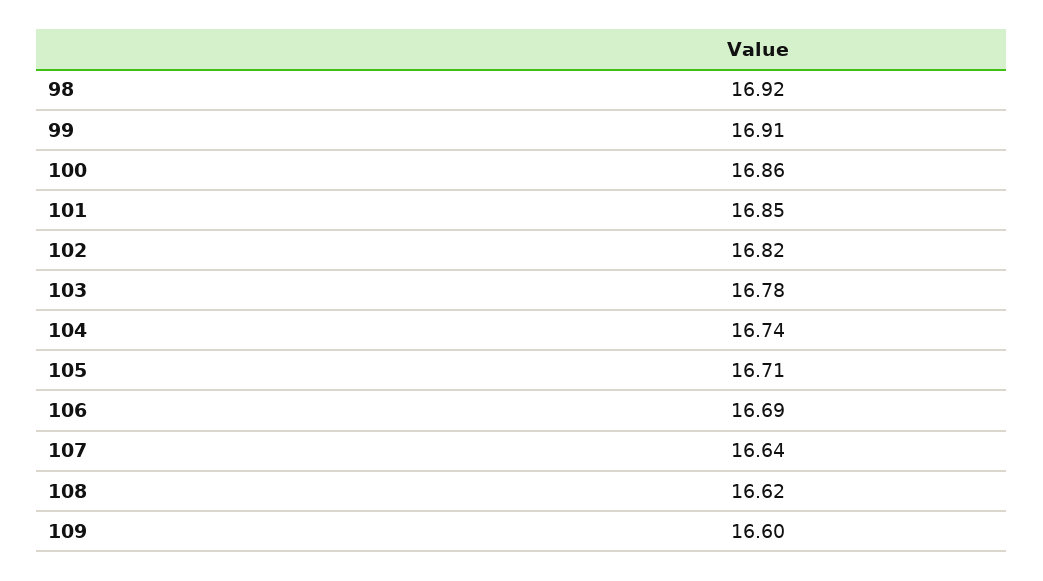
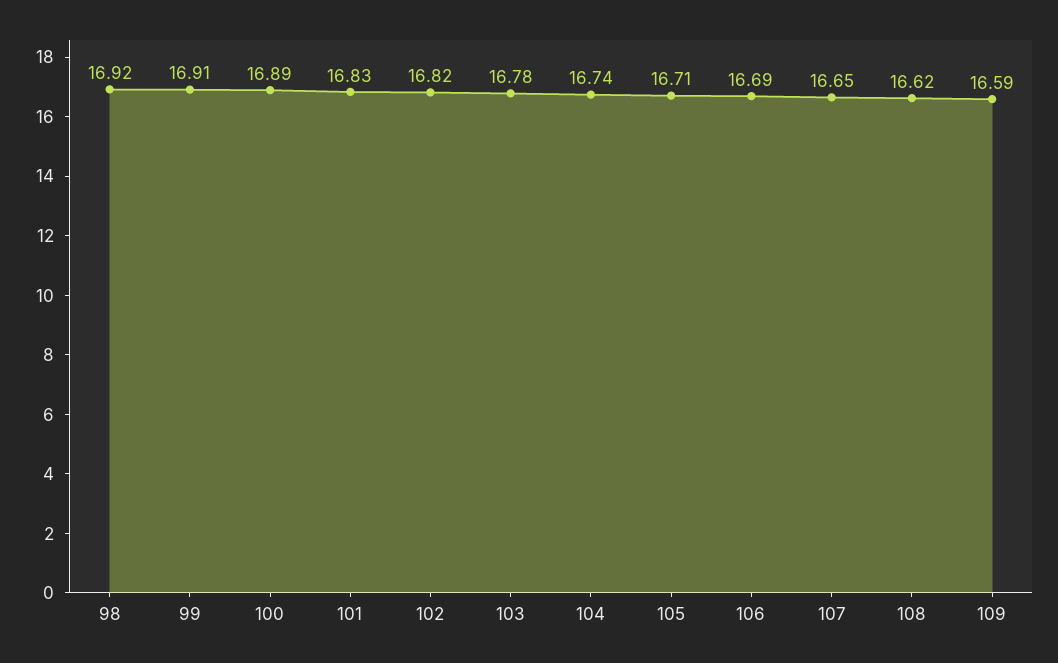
100: 16.86 -> 16.89
101: 16.85 -> 16.83
107: 16.64 -> 16.65
109: 16.6 -> 16.59

